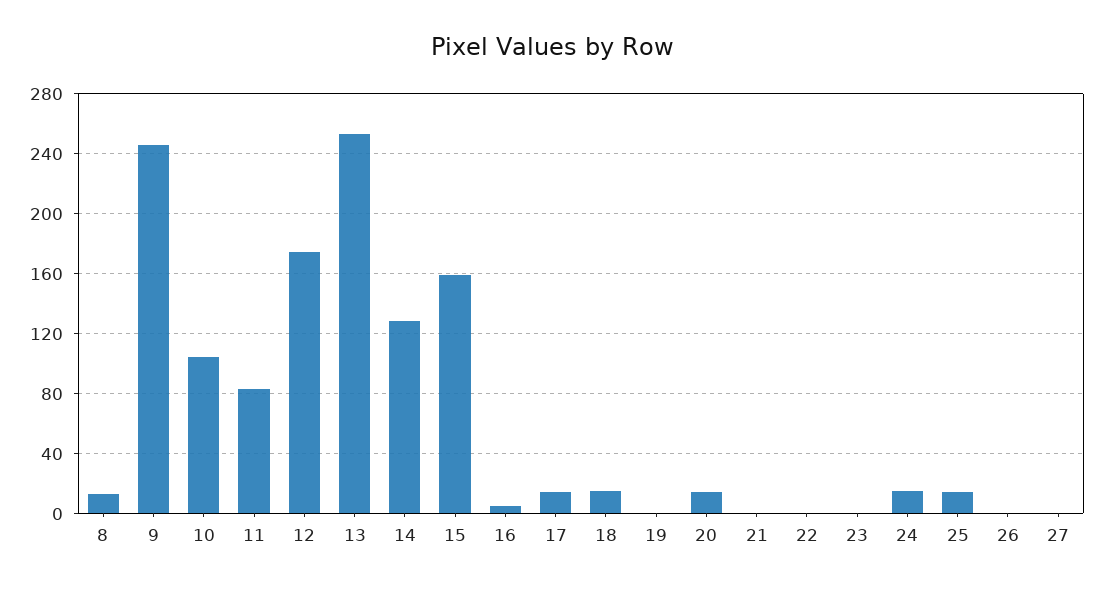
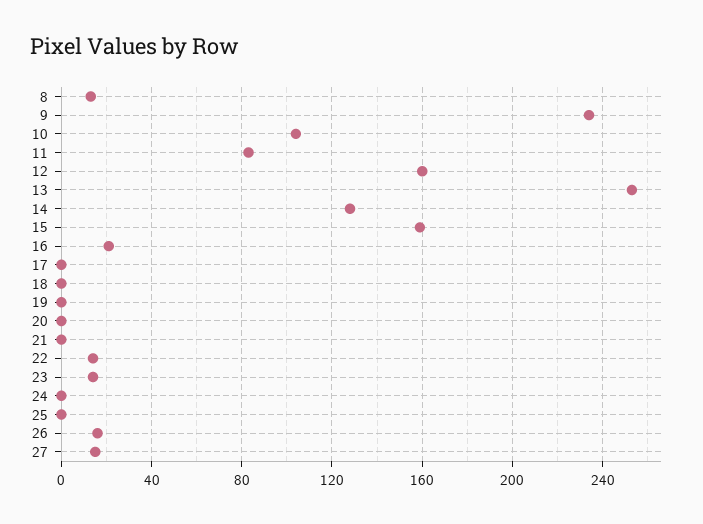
9: 245 -> 235
12: 175 -> 160
16: 5 -> 20
17: 15 -> 0
18: 15 -> 0
20: 15 -> 0
22: 0 -> 15
23: 0 -> 15
24: 15 -> 0
25: 15 -> 0
26: 0 -> 15
27: 0 -> 15

